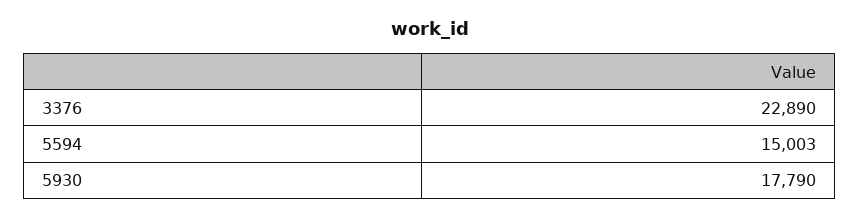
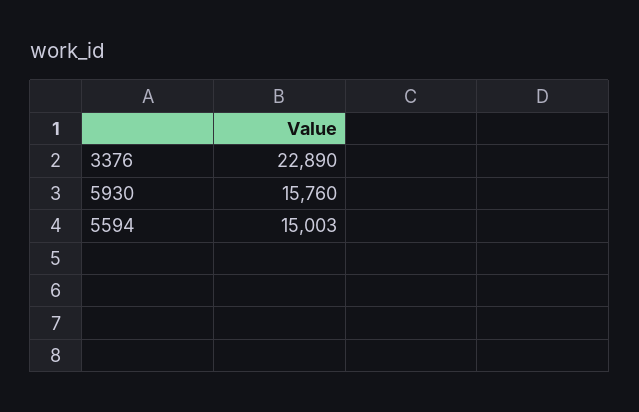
5930: 17790 -> 15760

